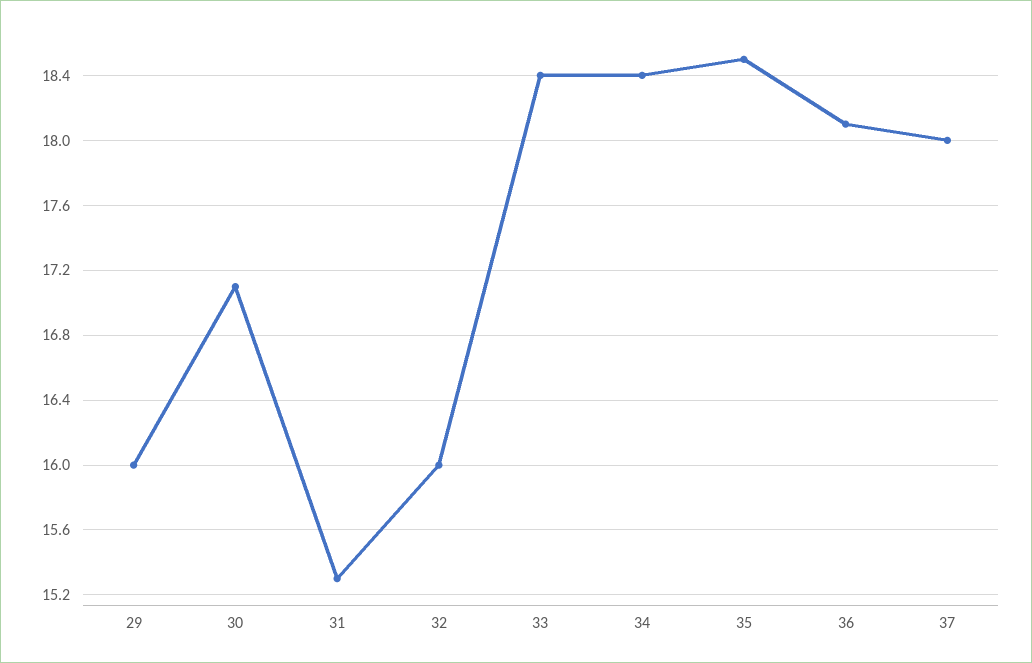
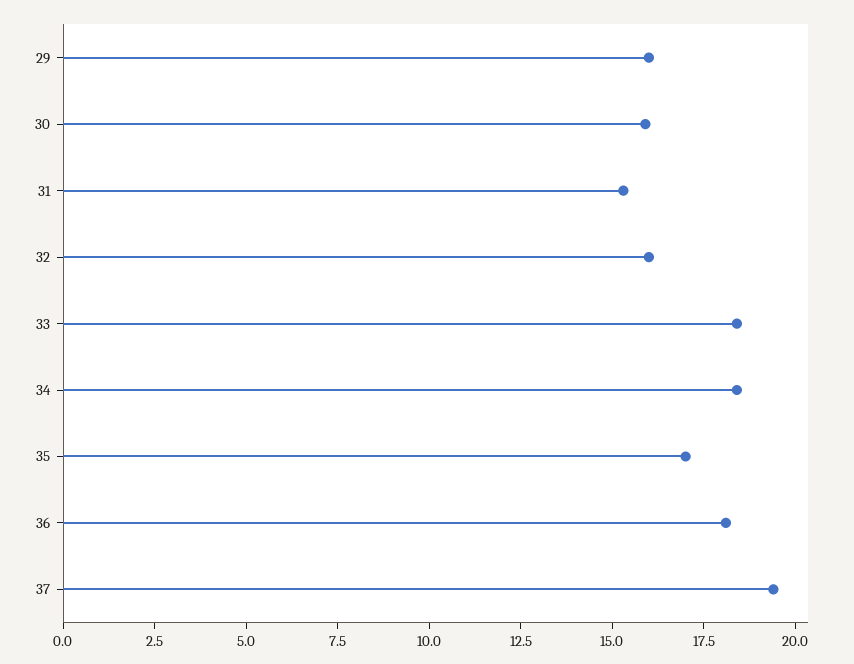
30: 17.1 -> 16
35: 18.5 -> 17
37: 18 -> 19.5

